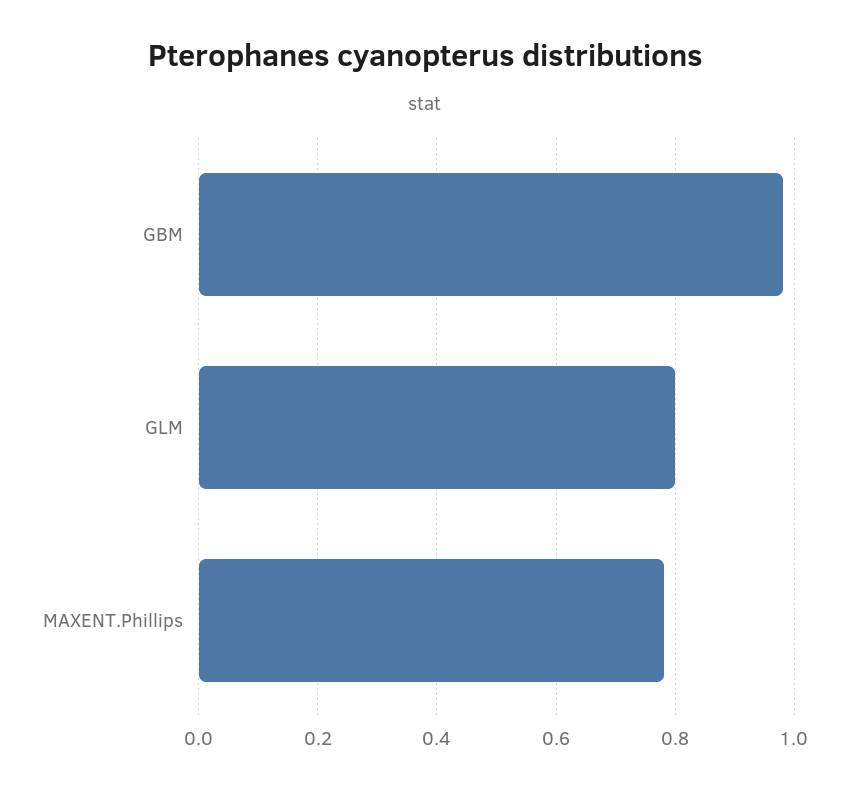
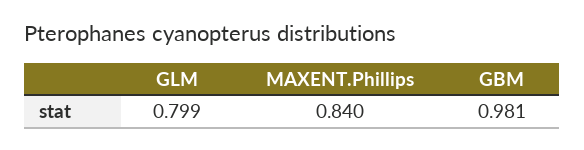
MAXENT.Phillips: 0.78 -> 0.84

